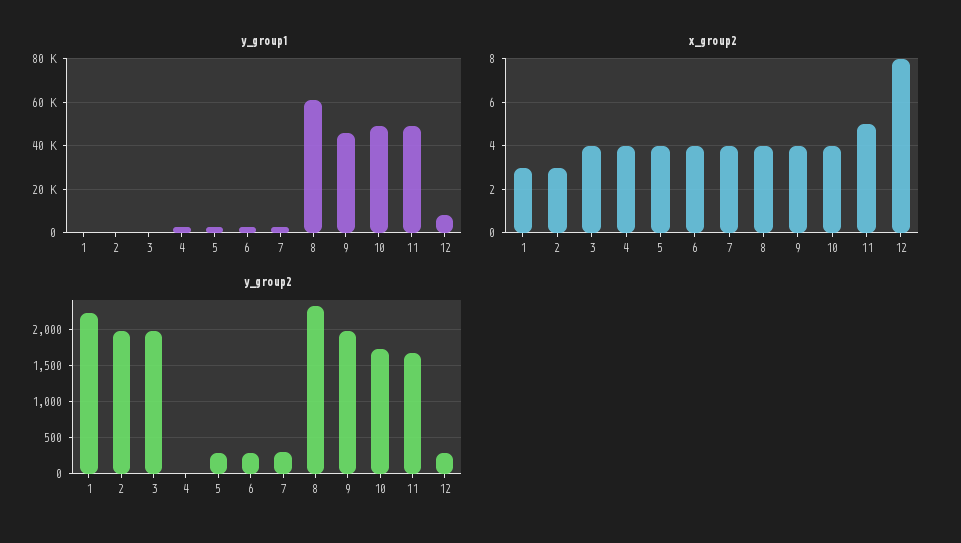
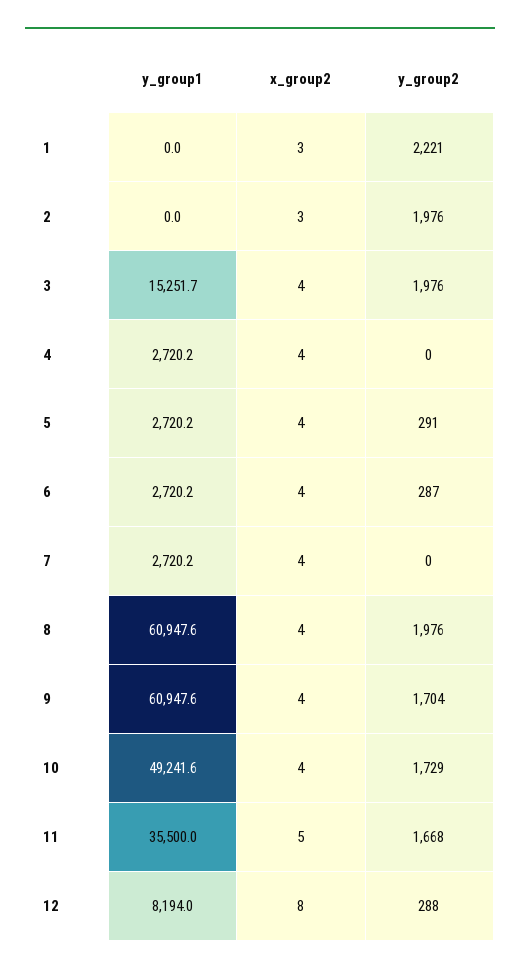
y_group1, 3: 0 -> 15251.7
y_group1, 9: 45000 -> 60947.6
y_group1, 11: 50000 -> 35500
y_group2, 7: 300 -> 0
y_group2, 8: 2300 -> 1976
y_group2, 9: 2000 -> 1704

